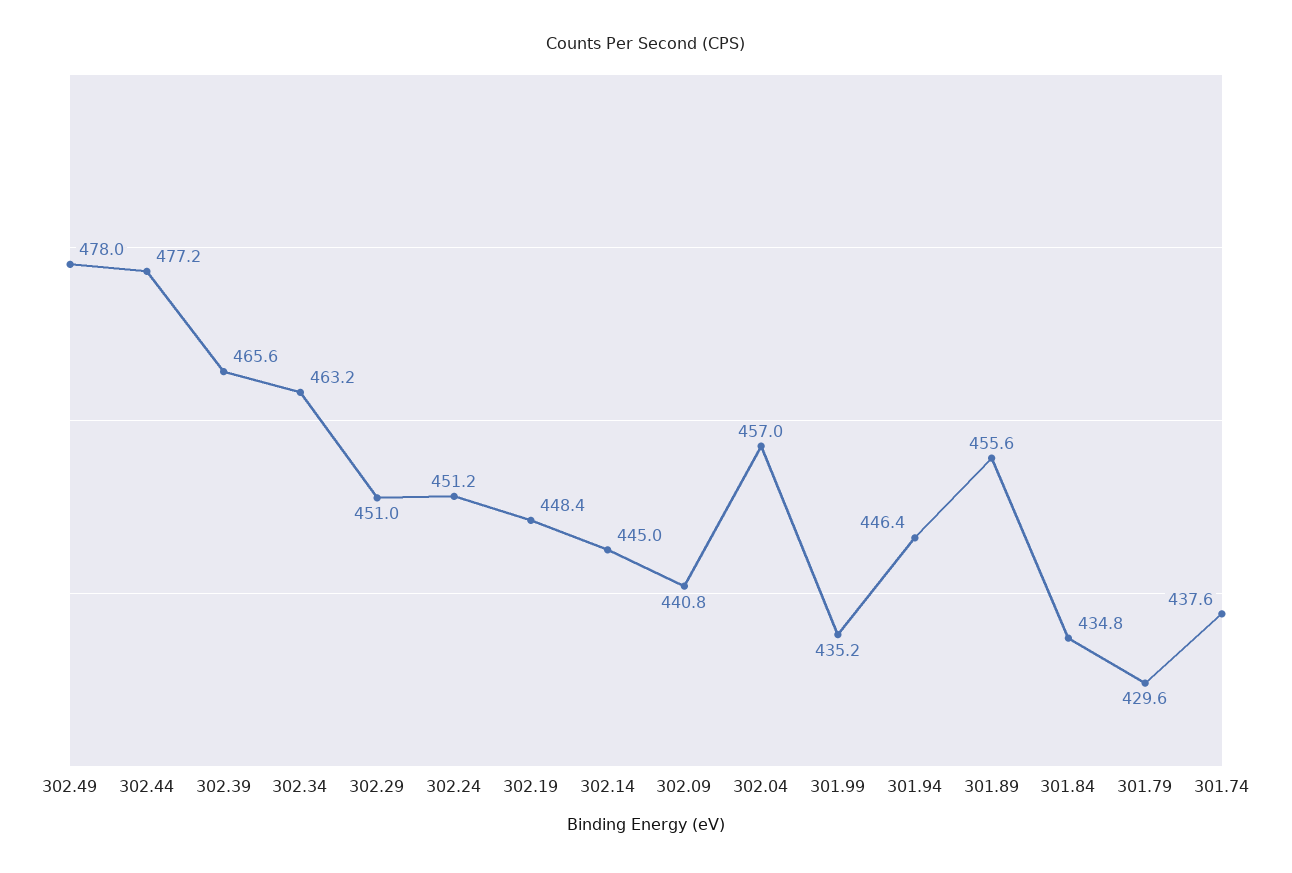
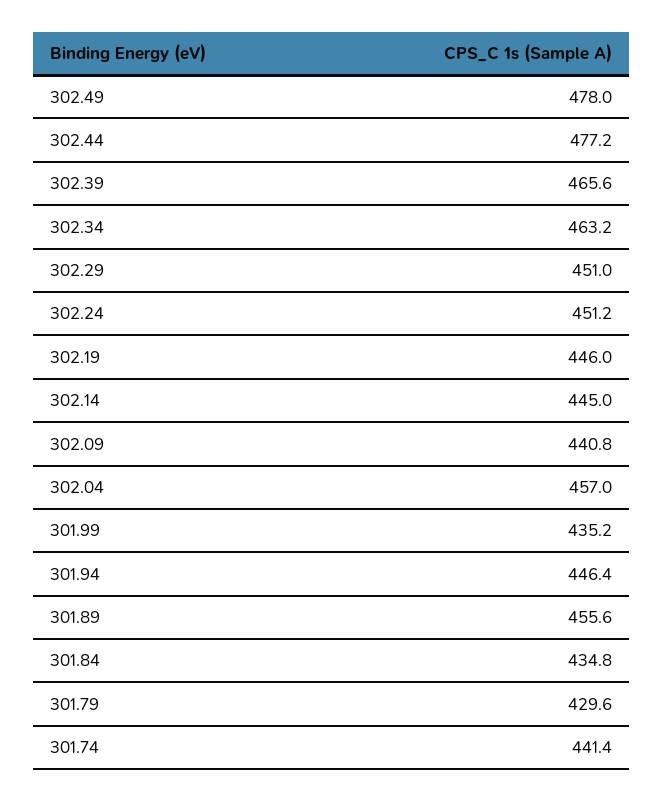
302.19: 448.4 -> 446
301.74: 437.6 -> 441.4

